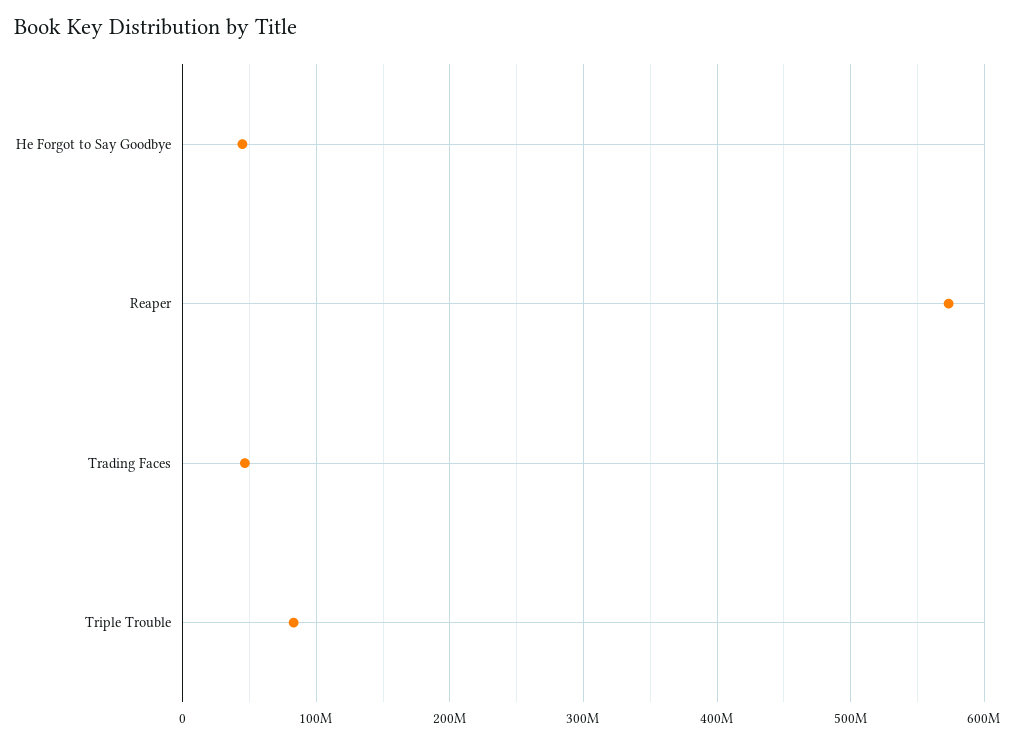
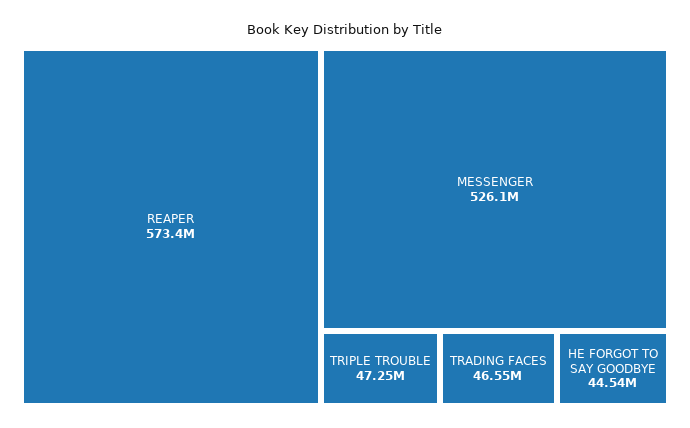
Triple Trouble: 80000000 -> 47250000
MESSENGER: none -> 526100000

